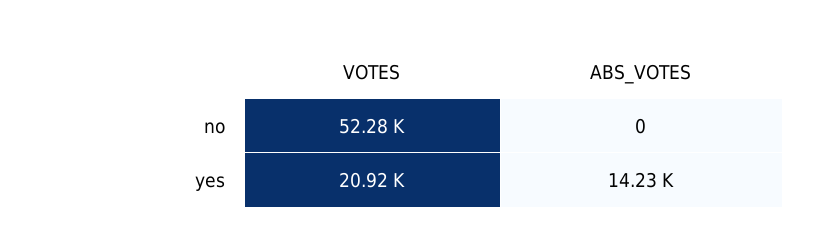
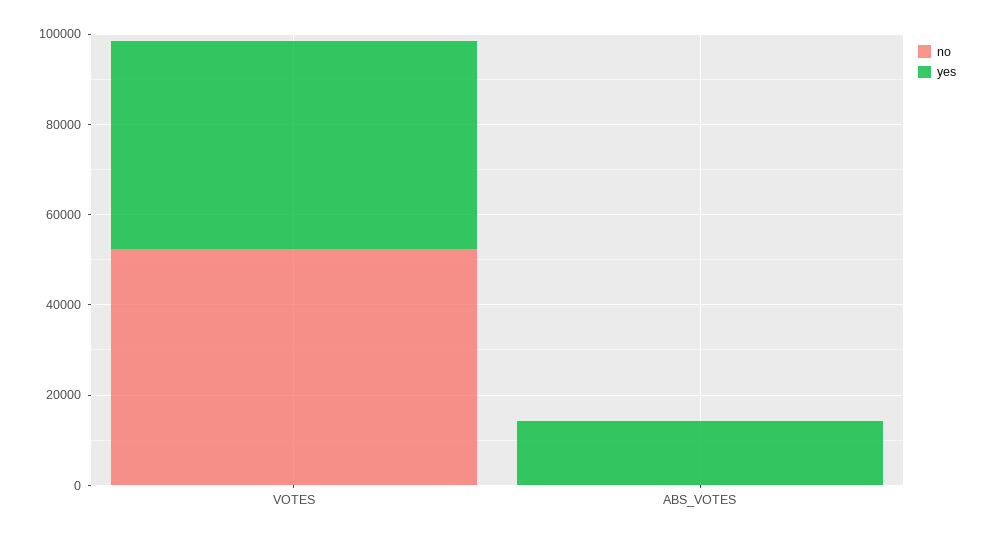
yes, VOTES: 20920 -> 45000

